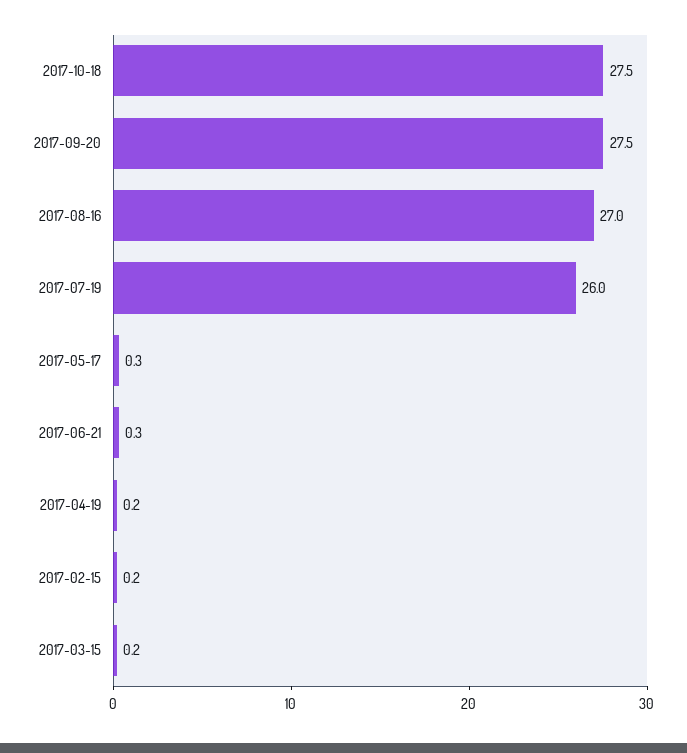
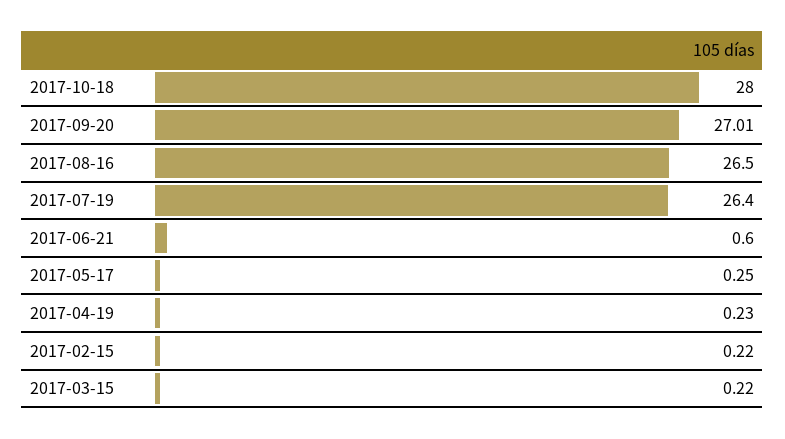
2017-10-18: 27.5 -> 28
2017-09-20: 27.5 -> 27.01
2017-08-16: 27 -> 26.5
2017-07-19: 26 -> 26.4
2017-06-21: 0.3 -> 0.6

